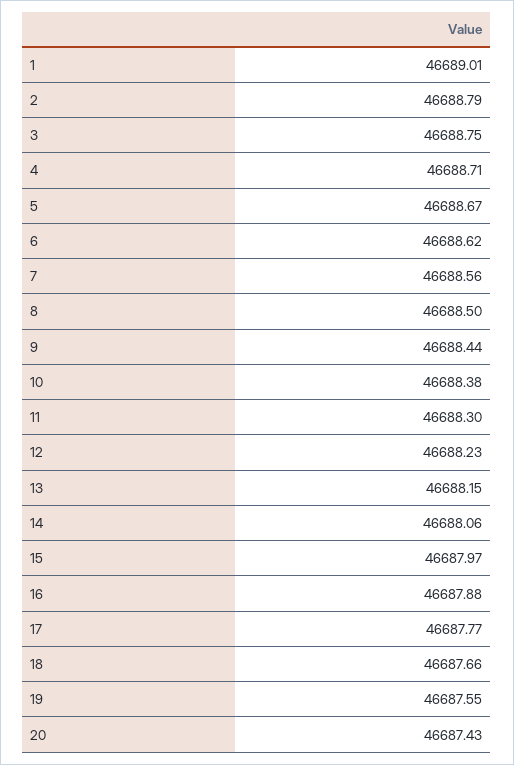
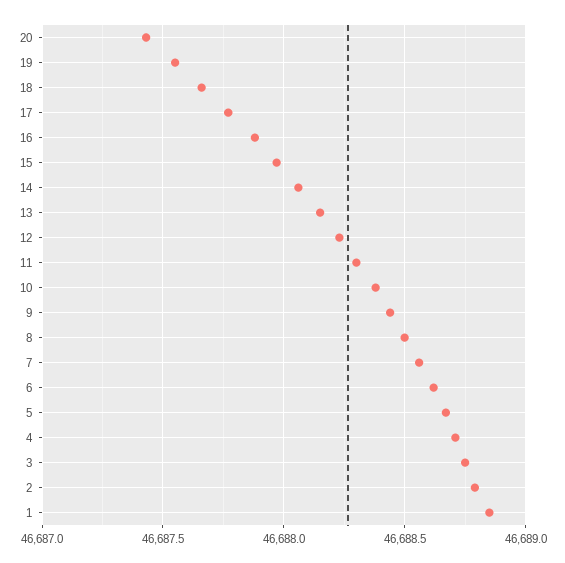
1: 46689.01 -> 46688.85

